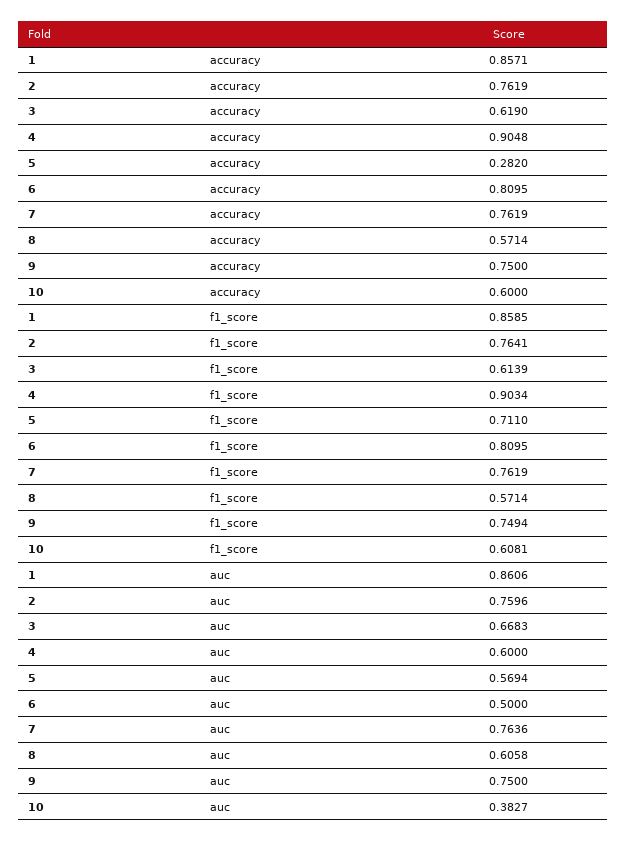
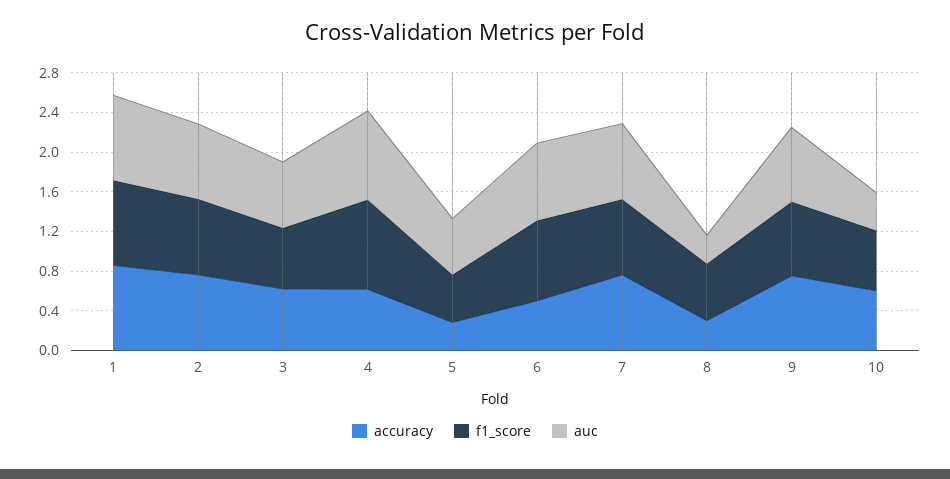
accuracy, 4: 0.9048 -> 0.6
accuracy, 6: 0.8095 -> 0.5
accuracy, 8: 0.5714 -> 0.3
f1_score, 5: 0.711 -> 0.5
auc, 4: 0.6 -> 0.9
auc, 6: 0.5 -> 0.8
auc, 8: 0.6058 -> 0.3

